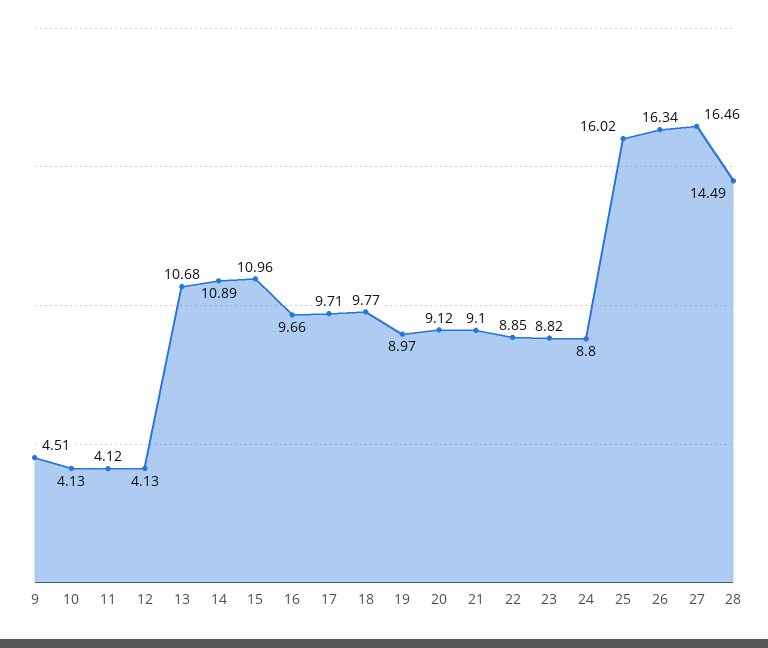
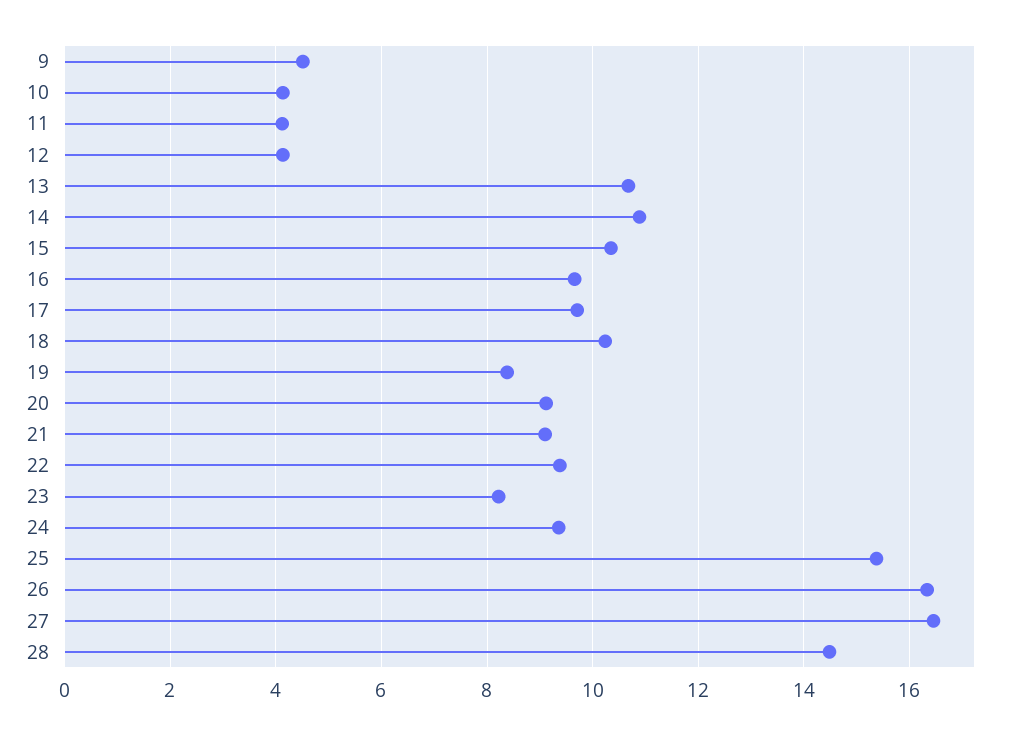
15: 10.96 -> 10.4
18: 9.77 -> 10.2
19: 8.97 -> 8.4
22: 8.85 -> 9.4
23: 8.82 -> 8.2
24: 8.8 -> 9.4
25: 16.02 -> 15.4

